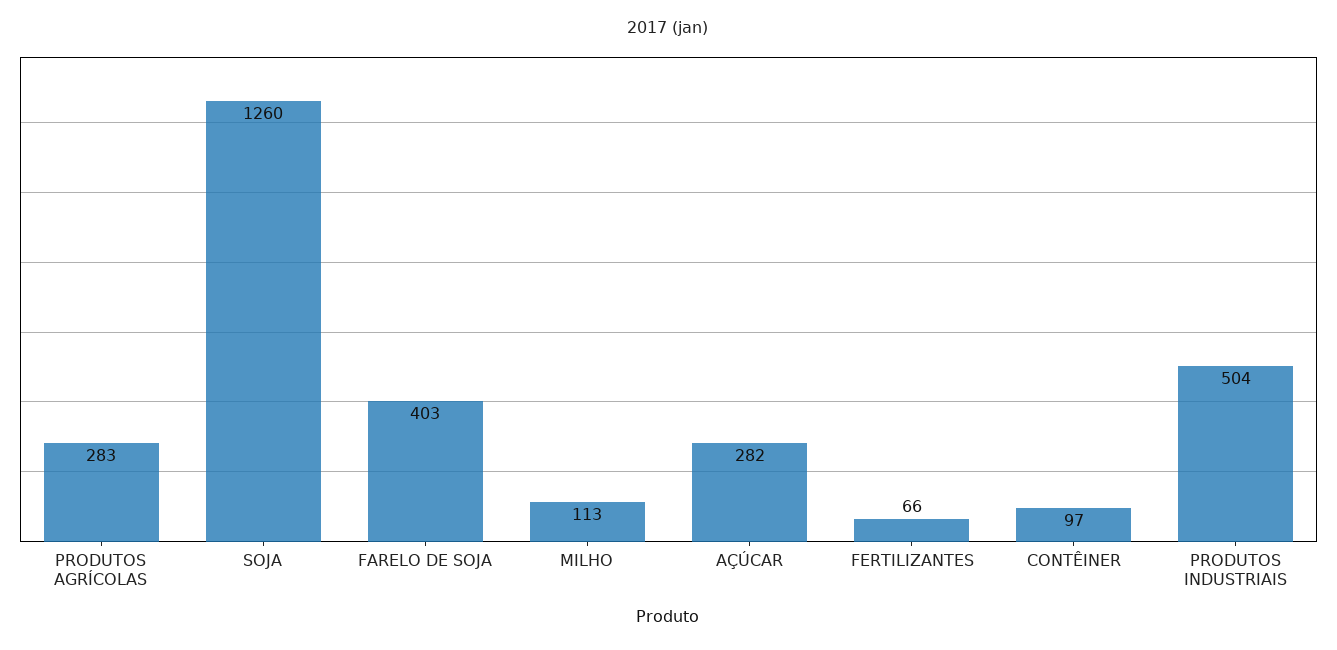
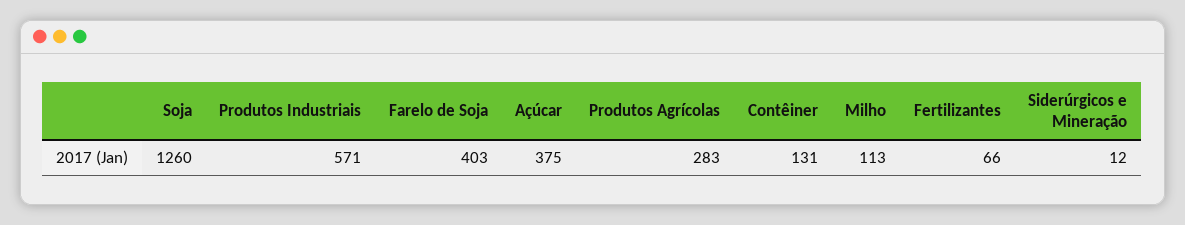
AÇÚCAR: 282 -> 375
CONTÊINER: 97 -> 131
PRODUTOS INDUSTRIAIS: 504 -> 571
Siderúrgicos e Mineração: none -> 12

